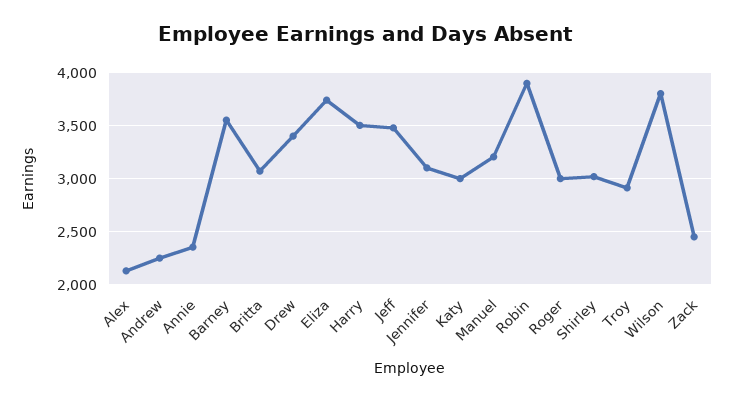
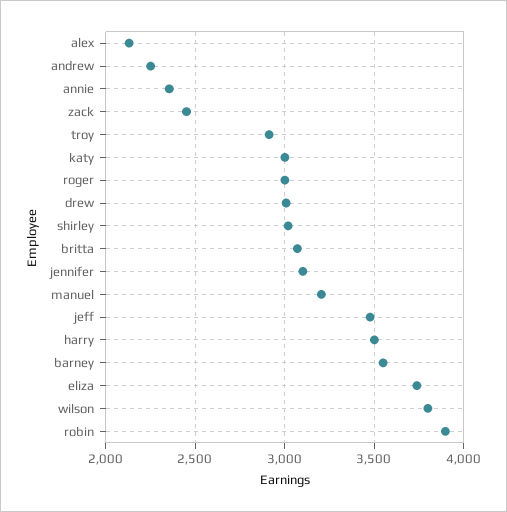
Drew: 3400 -> 3000

